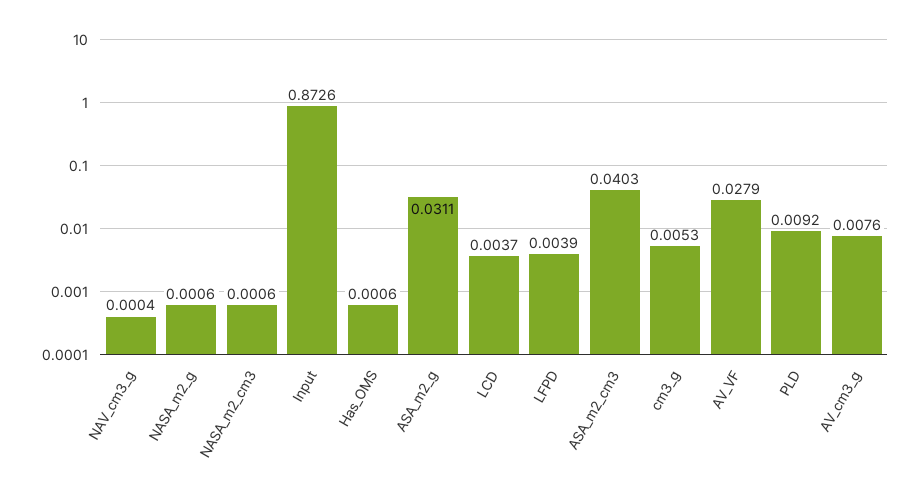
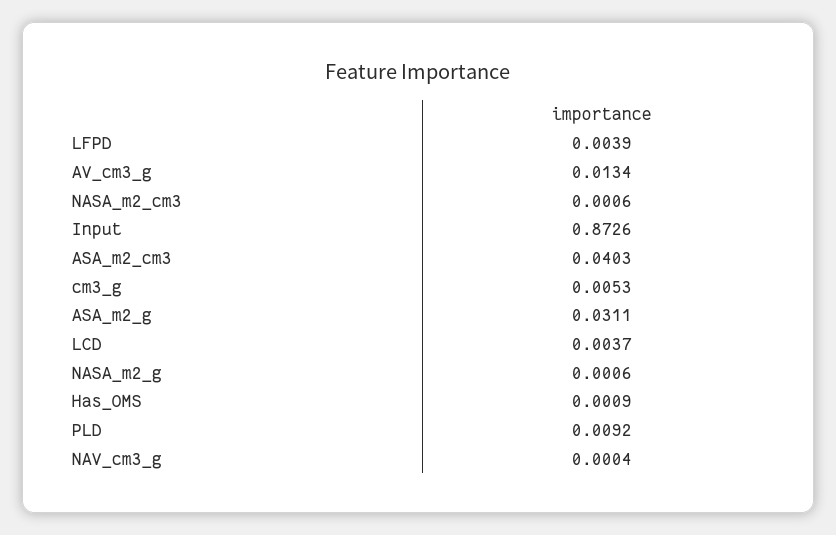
Has_OMS: 0.0006 -> 0.0009
AV_VF: 0.0279 -> none
AV_cm3_g: 0.0076 -> 0.0134

